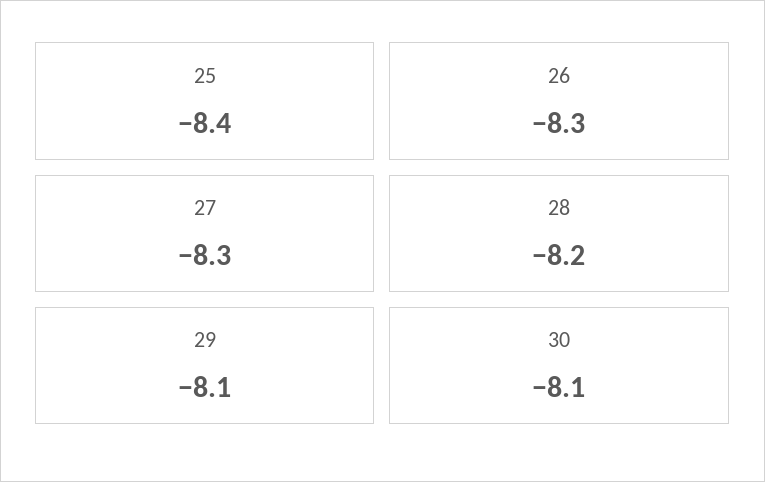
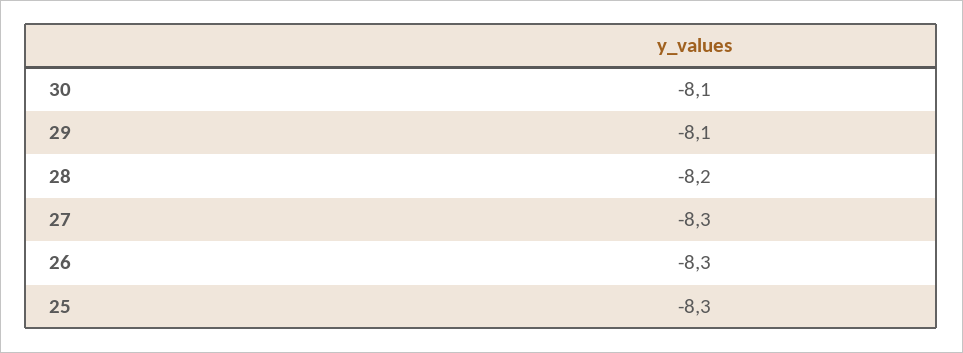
25: -8.4 -> -8.3

